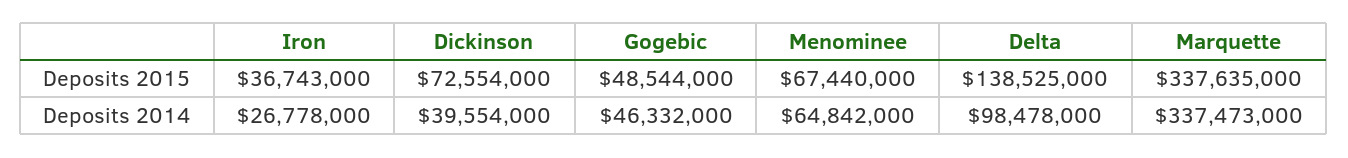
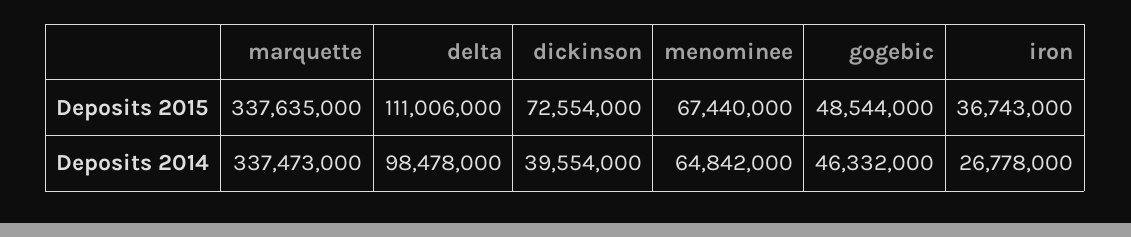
Delta, Deposits 2015: 138525000 -> 111006000

